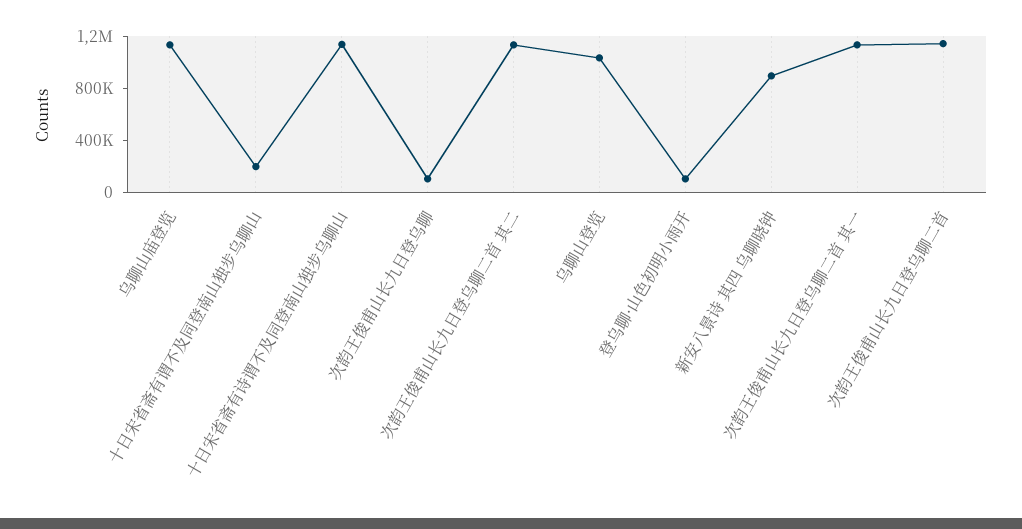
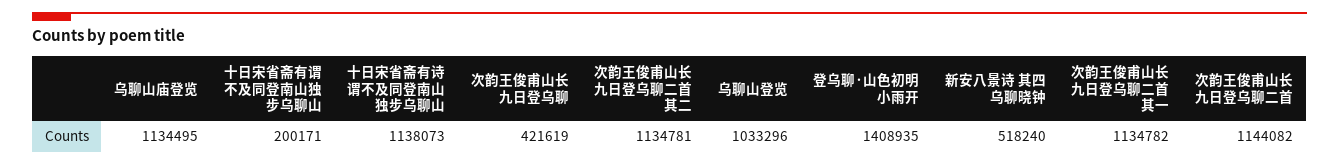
次韵王俊甫山长九日登乌聊: 100000 -> 421619
登乌聊·山色初明小雨开: 100000 -> 1408935
新安八景诗 其四 乌聊晓钟: 900000 -> 518240

